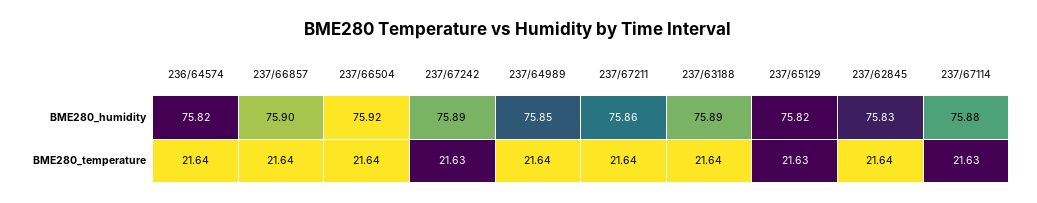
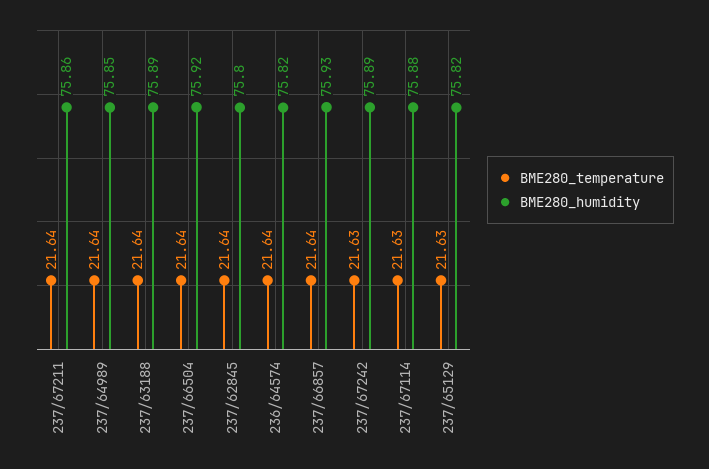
BME280_humidity, 237/66857: 75.9 -> 75.93
BME280_humidity, 237/62845: 75.83 -> 75.8

